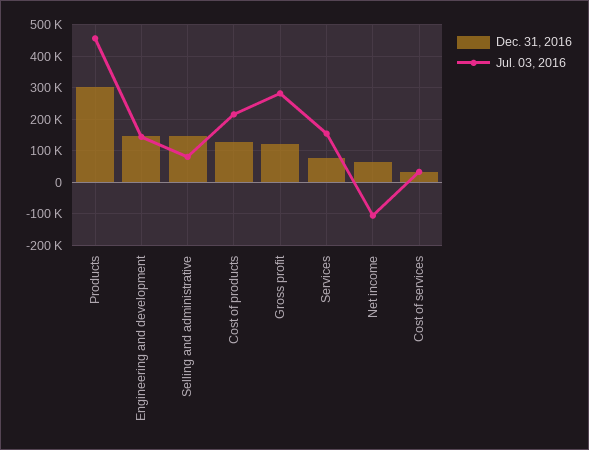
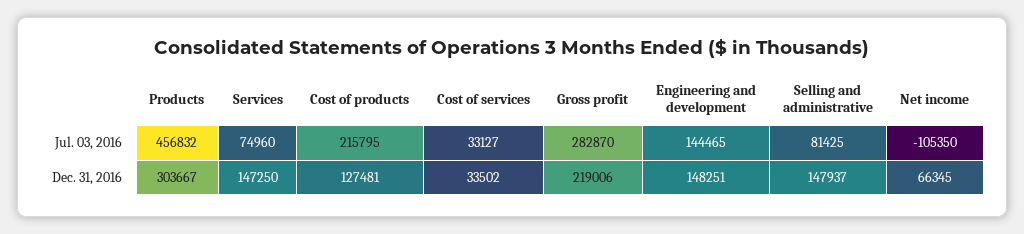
Dec. 31, 2016, Gross profit: 120000 -> 219006
Dec. 31, 2016, Services: 80000 -> 147250
Jul. 03, 2016, Services: 160000 -> 74960

